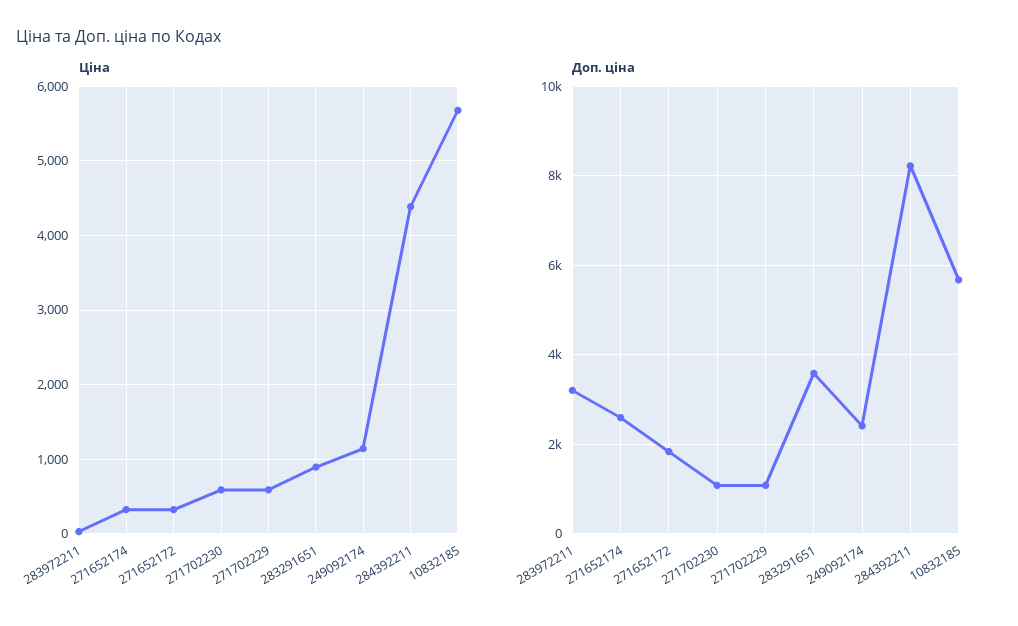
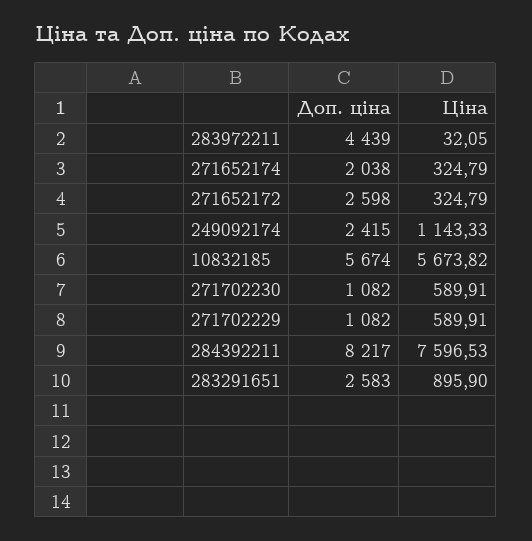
Ціна, 284392211: 4400 -> 7596.53
Доп. ціна, 283972211: 3200 -> 4439
Доп. ціна, 271652174: 2600 -> 2038
Доп. ціна, 271652172: 1800 -> 2598
Доп. ціна, 283291651: 3600 -> 2583

